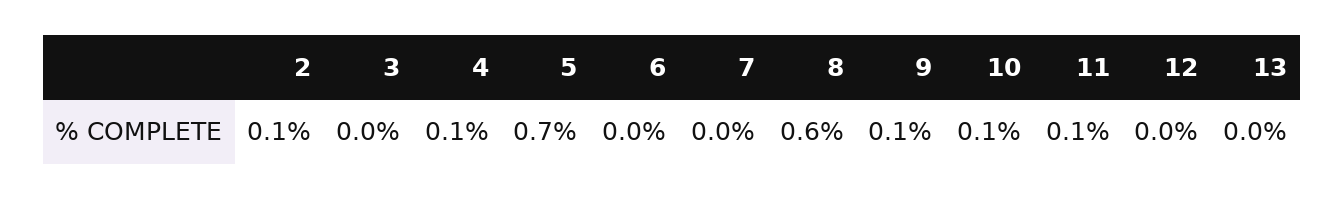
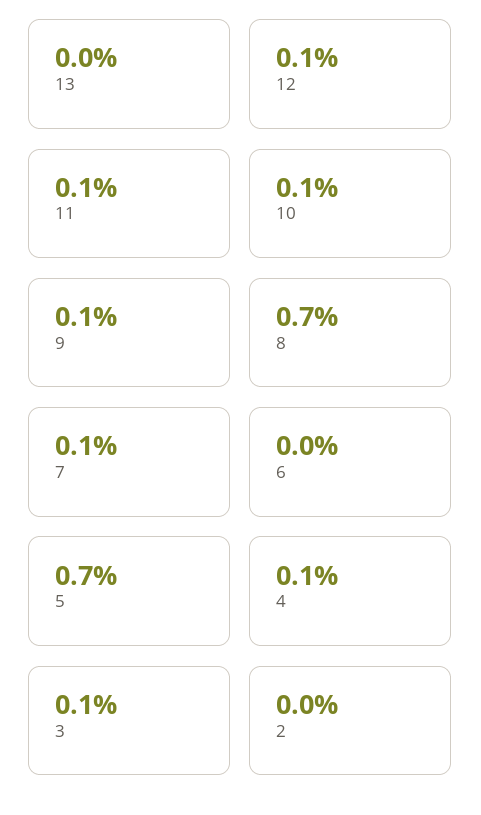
2: 0.1 -> 0
3: 0 -> 0.1
7: 0 -> 0.1
8: 0.6 -> 0.7
12: 0 -> 0.1

